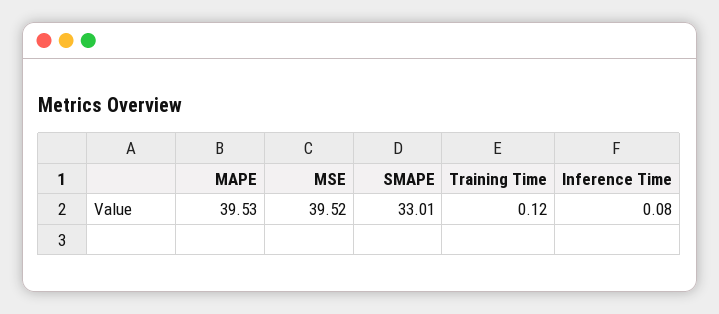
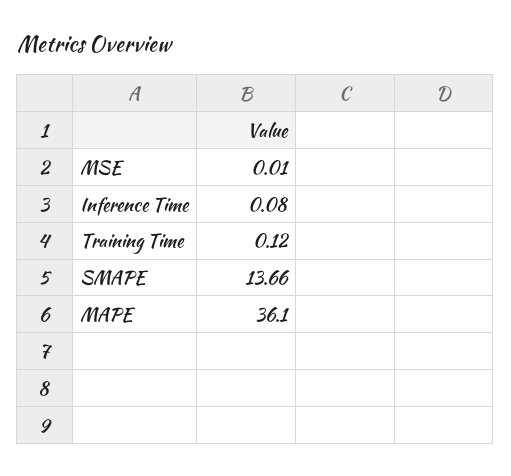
MAPE: 39.53 -> 36.1
MSE: 39.52 -> 0.01
SMAPE: 33.01 -> 13.66

